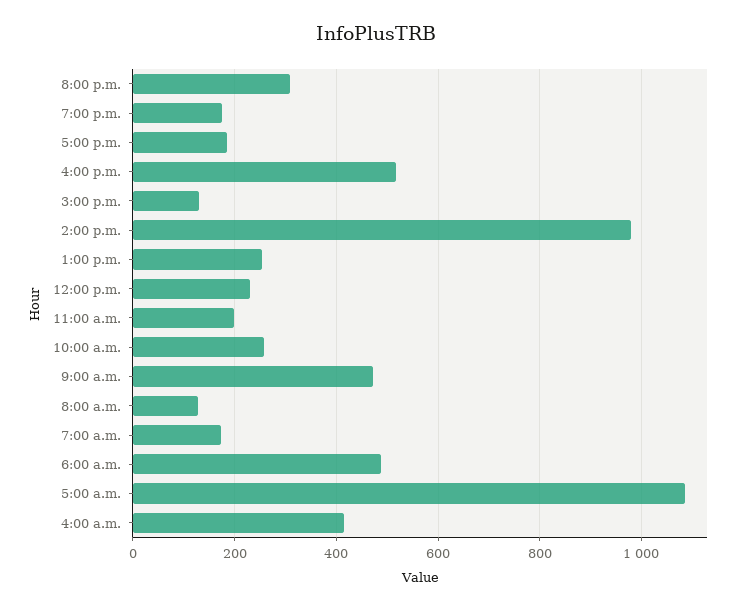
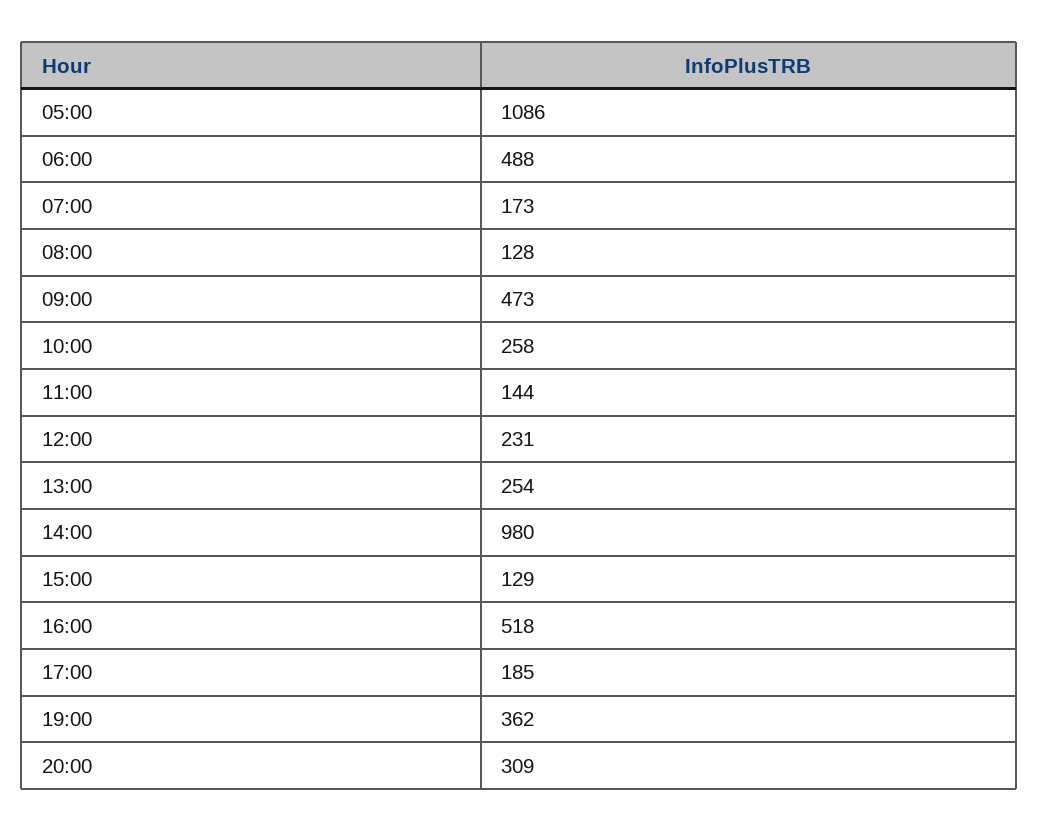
7:00 p.m.: 180 -> 362
11:00 a.m.: 200 -> 144
4:00 a.m.: 420 -> none

